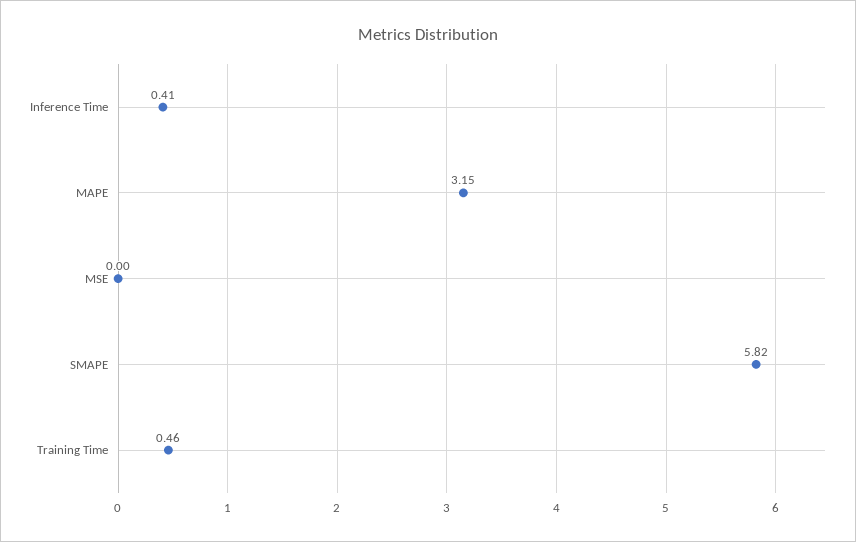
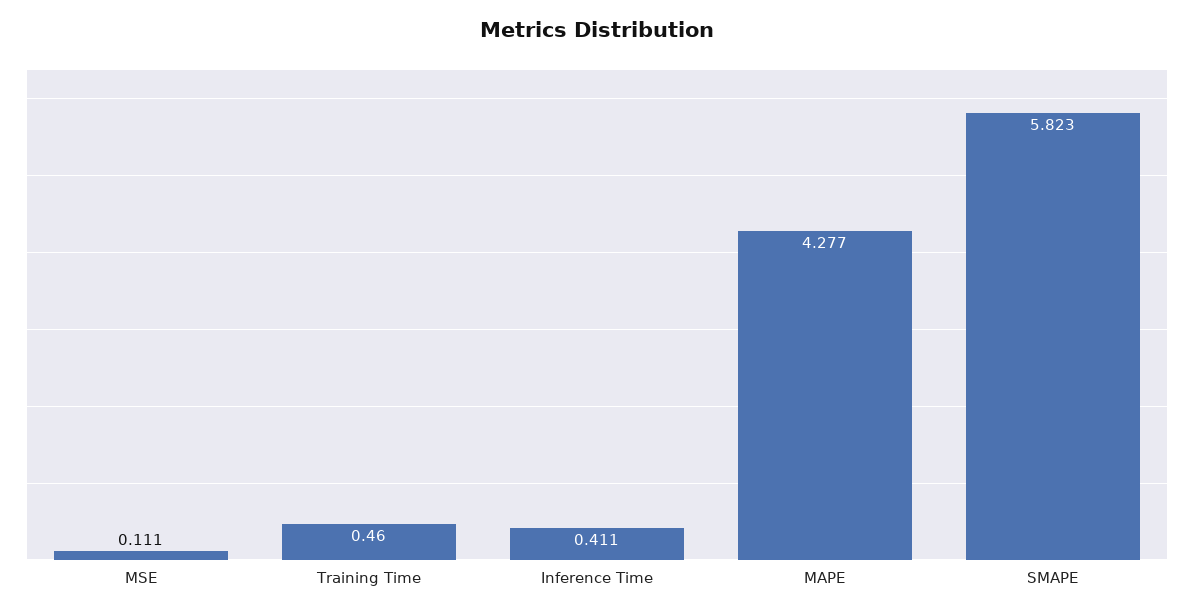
MAPE: 3.15 -> 4.277
MSE: 0 -> 0.111

